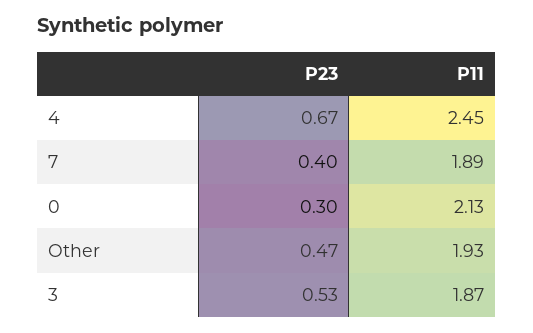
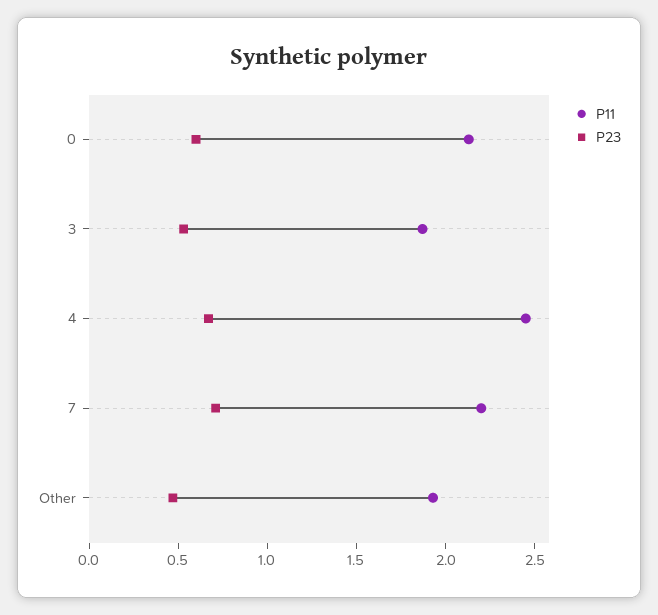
P23, 7: 0.4 -> 0.7
P11, 7: 1.89 -> 2.2
P23, 0: 0.3 -> 0.6

